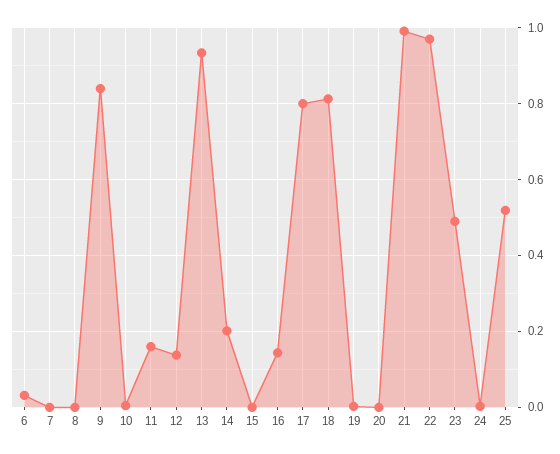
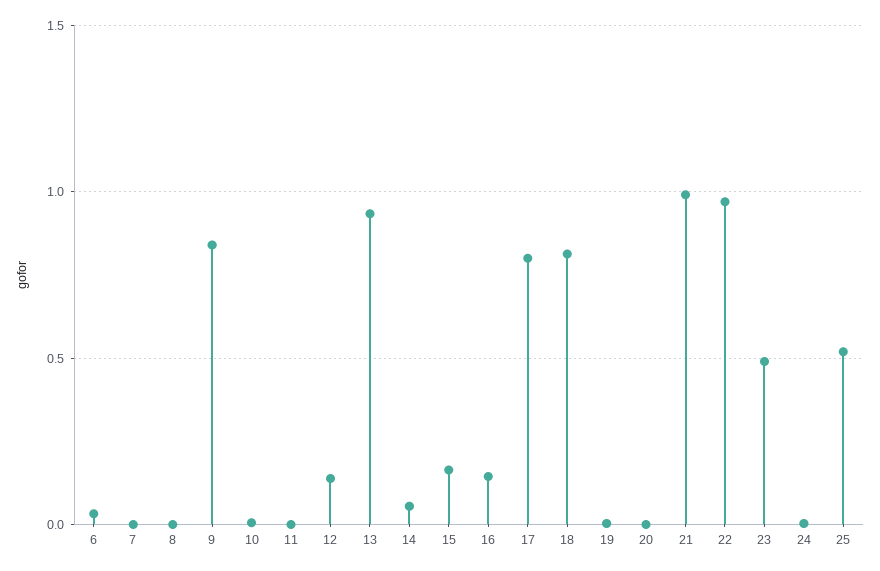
11: 0.16 -> 0
14: 0.2 -> 0.05
15: 0 -> 0.15

